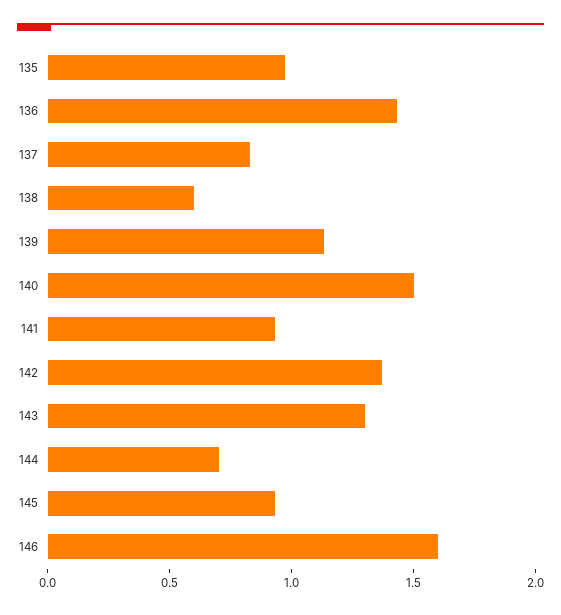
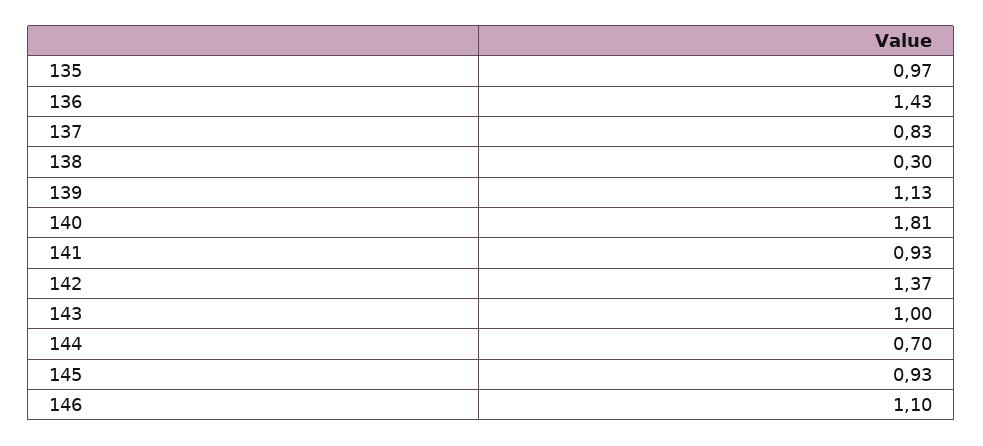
138: 0.6 -> 0.3
140: 1.5 -> 1.81
143: 1.3 -> 1
146: 1.6 -> 1.1

